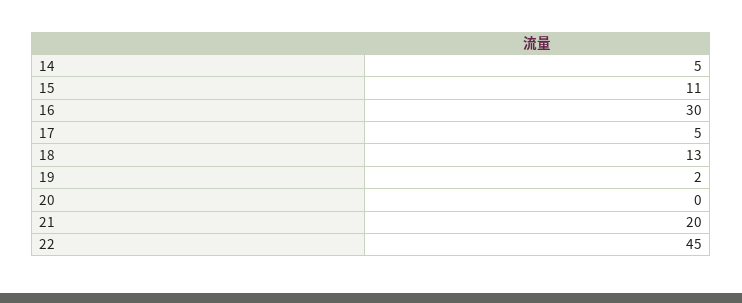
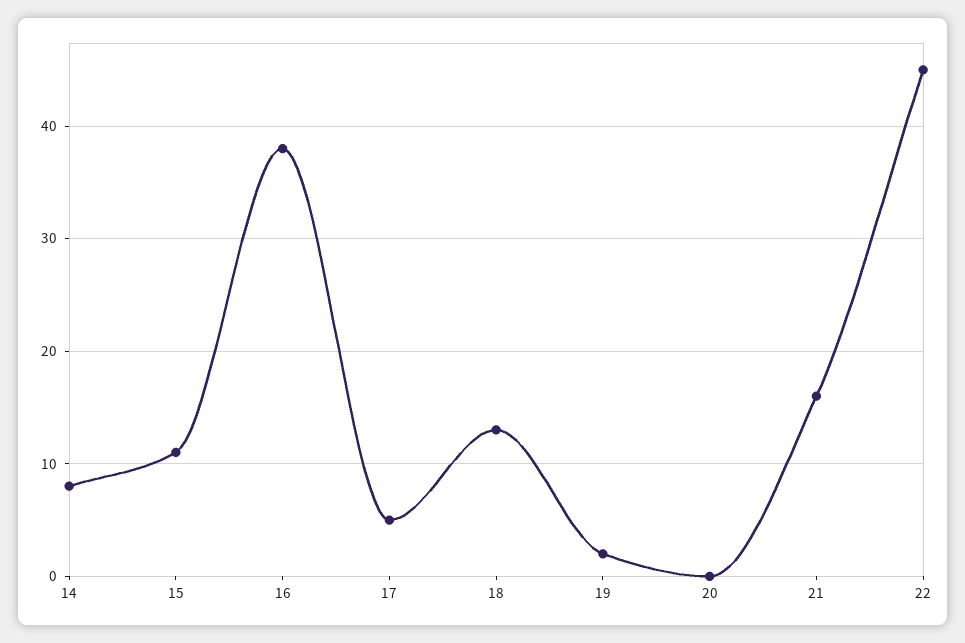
14: 5 -> 8
16: 30 -> 38
21: 20 -> 16

